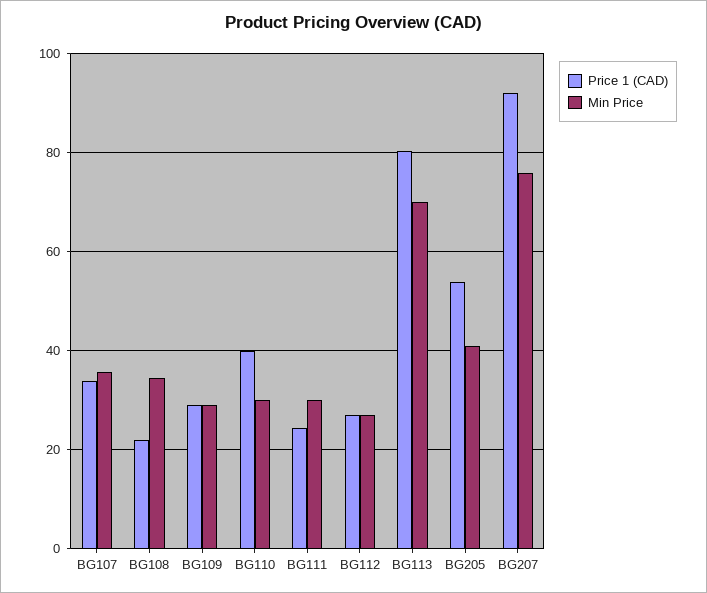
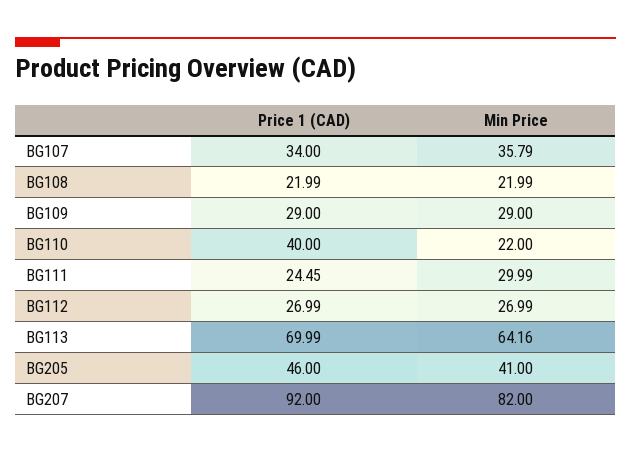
Min Price, BG108: 34 -> 21.99
Min Price, BG110: 30 -> 22
Price 1 (CAD), BG113: 80 -> 69.99
Min Price, BG113: 70 -> 64.16
Price 1 (CAD), BG205: 54 -> 46
Min Price, BG207: 76 -> 82

